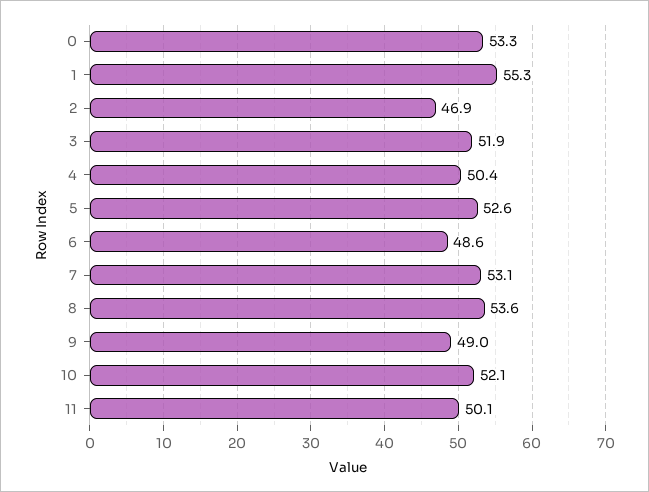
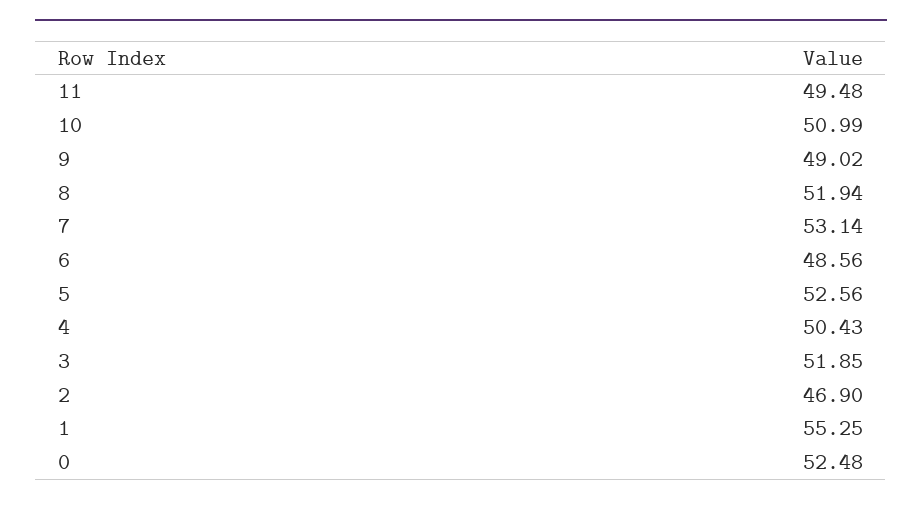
0: 53.3 -> 52.48
8: 53.6 -> 51.94
10: 52.1 -> 50.99
11: 50.1 -> 49.48

